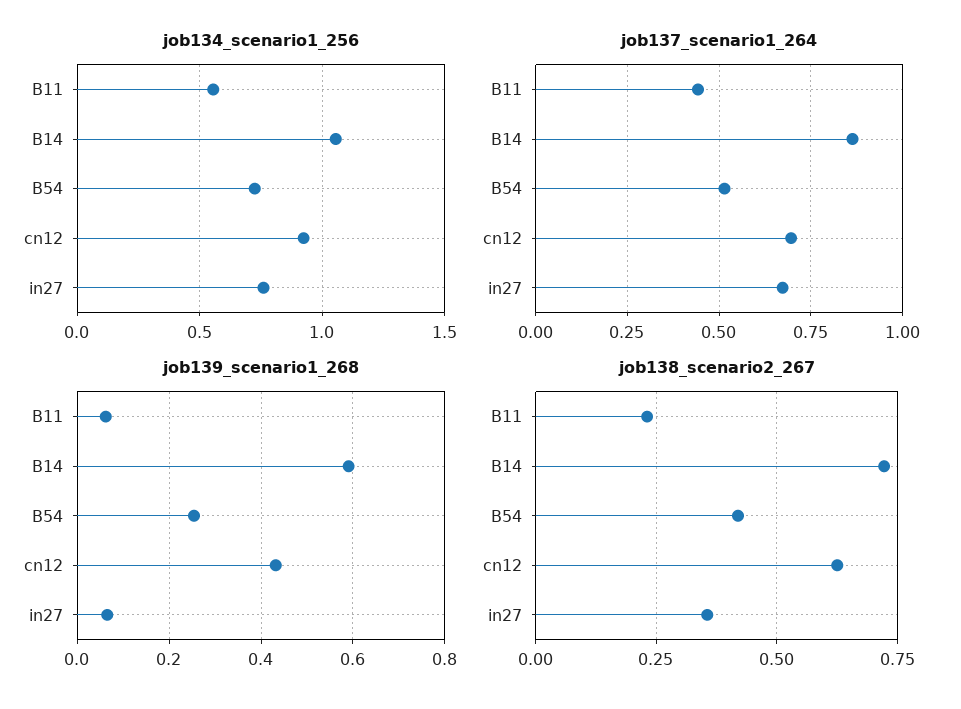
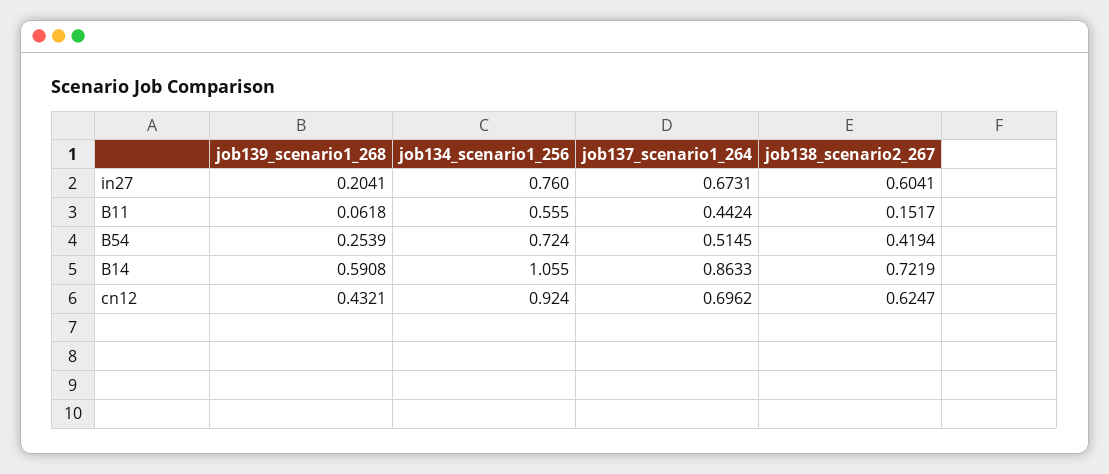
job139_scenario1_268, in27: 0.06 -> 0.2041
job138_scenario2_267, B11: 0.225 -> 0.1517
job138_scenario2_267, in27: 0.35 -> 0.6041

